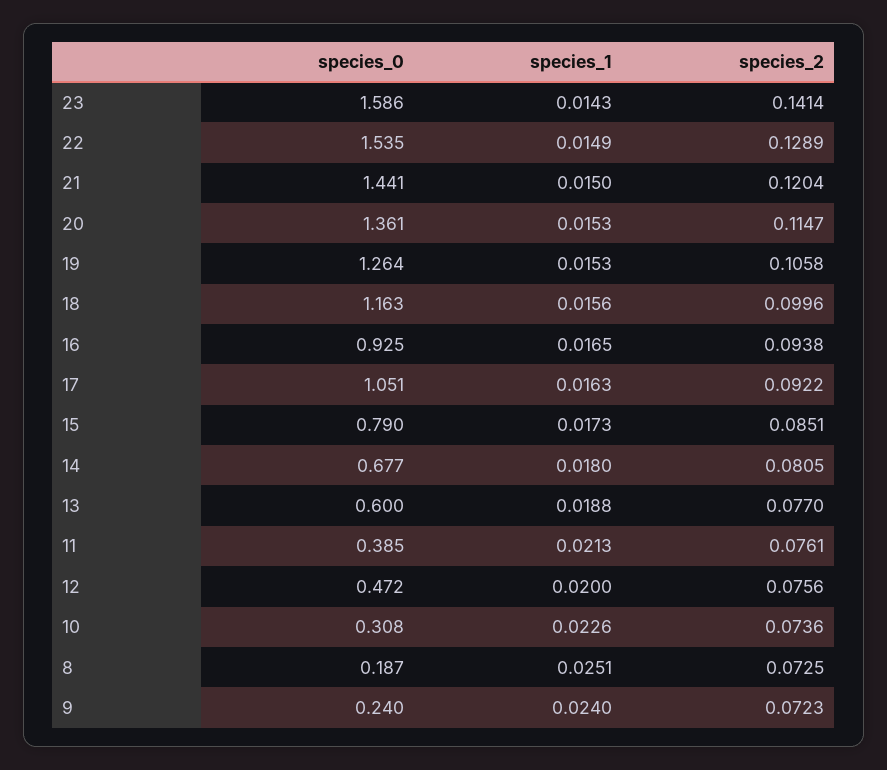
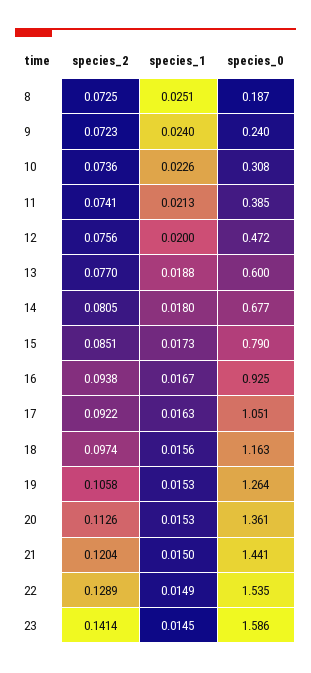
species_1, 23: 0.0143 -> 0.0145
species_2, 20: 0.1147 -> 0.1126
species_2, 18: 0.0996 -> 0.0974
species_1, 16: 0.0165 -> 0.0167
species_2, 11: 0.0761 -> 0.0741

